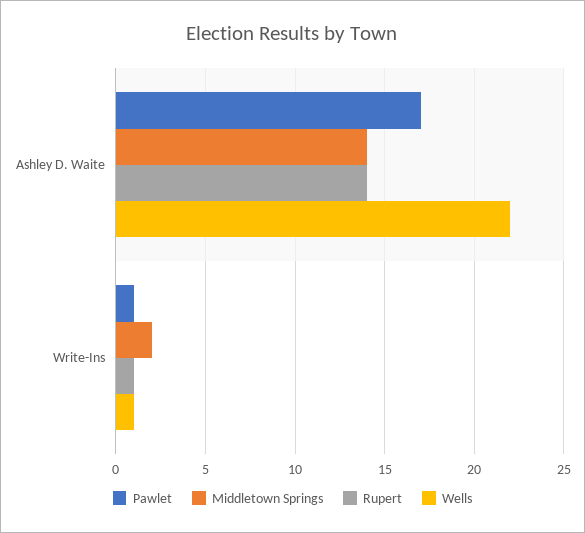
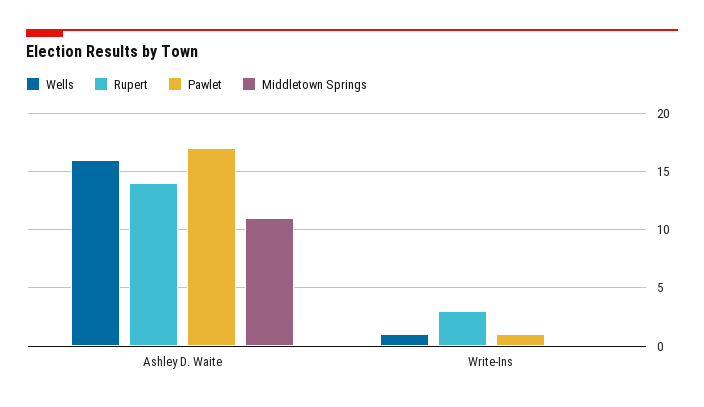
Middletown Springs, Ashley D. Waite: 14 -> 11
Wells, Ashley D. Waite: 22 -> 16
Middletown Springs, Write-Ins: 2 -> 0
Rupert, Write-Ins: 1 -> 3

